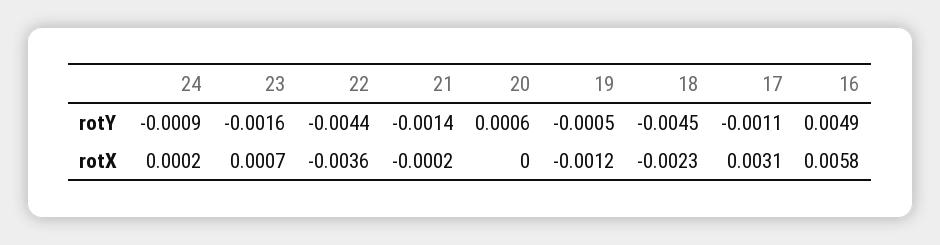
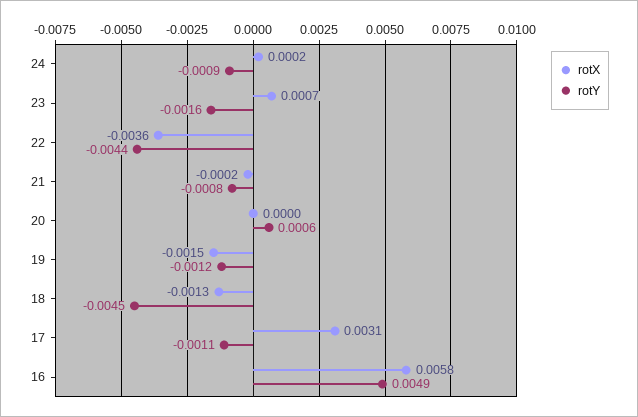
rotY, 21: -0.0014 -> -0.0008
rotY, 19: -0.0005 -> -0.0012
rotX, 19: -0.0012 -> -0.0015
rotX, 18: -0.0023 -> -0.0013

